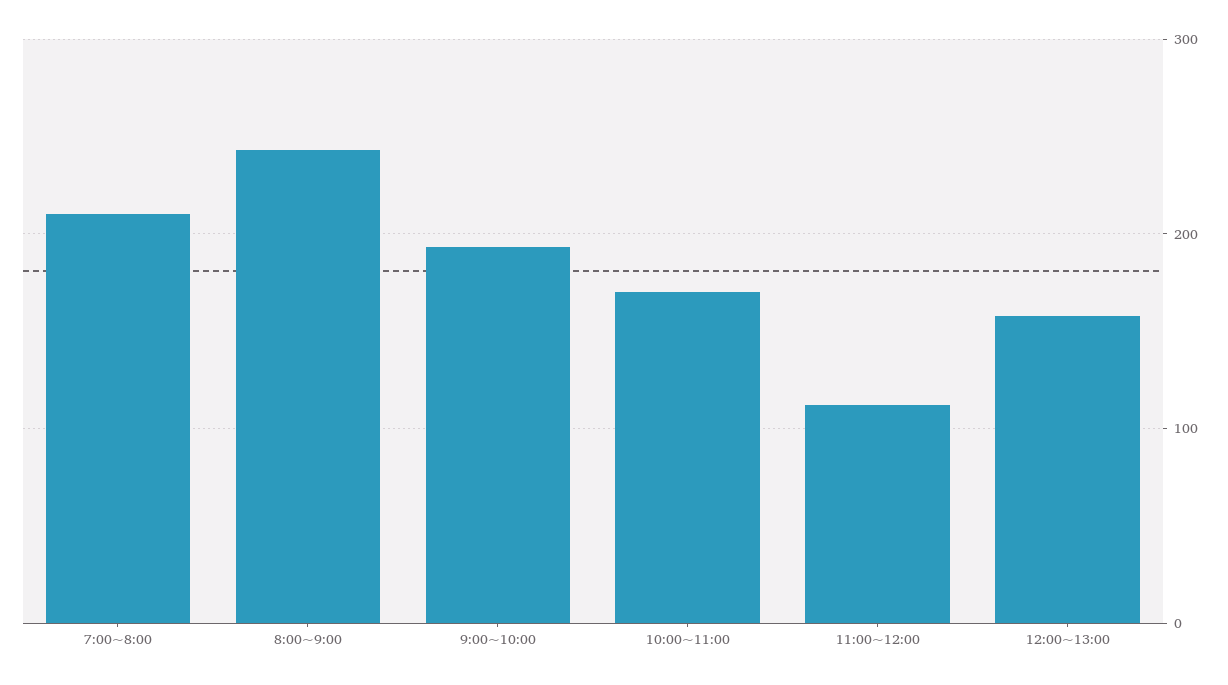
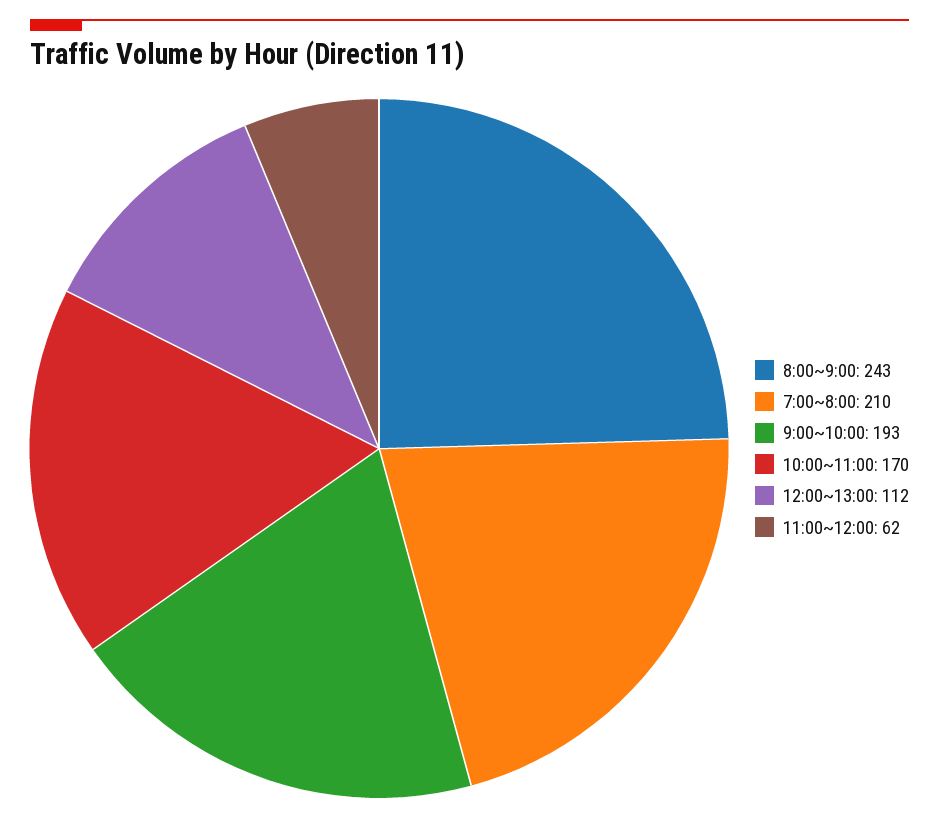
11:00~12:00: 110 -> 62
12:00~13:00: 160 -> 112

